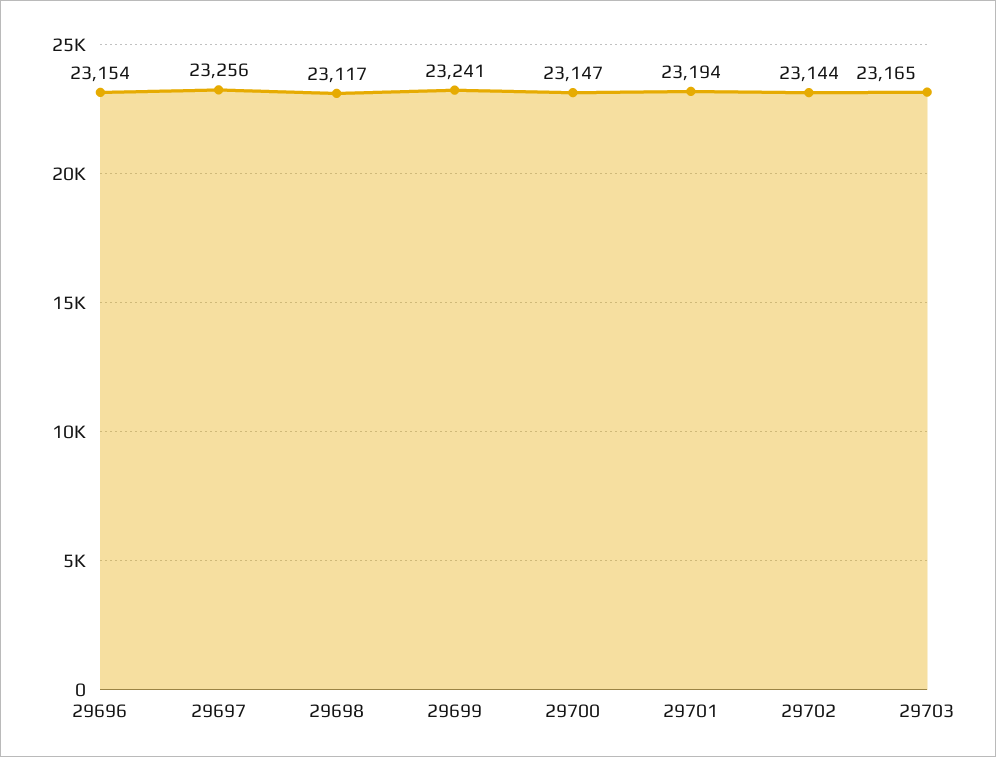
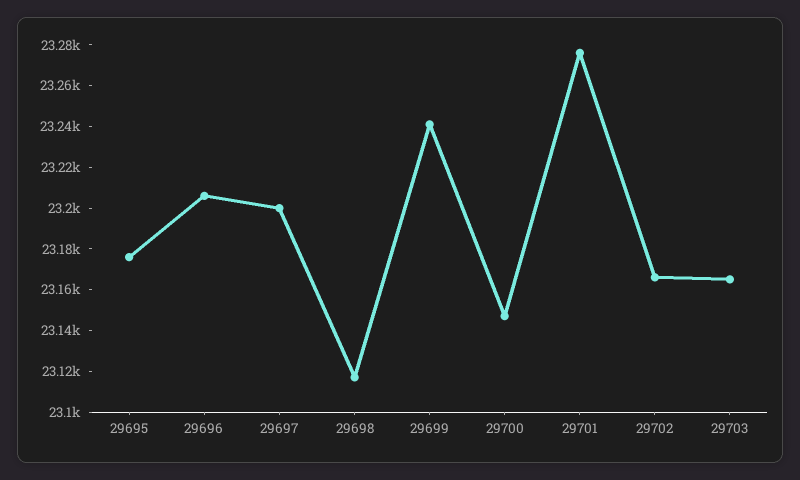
29696: 23154 -> 23205
29697: 23256 -> 23200
29701: 23194 -> 23275
29702: 23144 -> 23165
29695: none -> 23175

